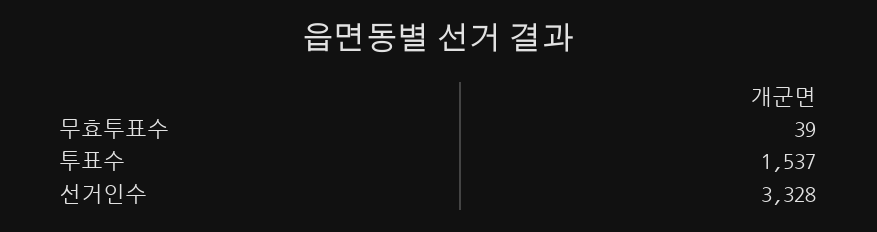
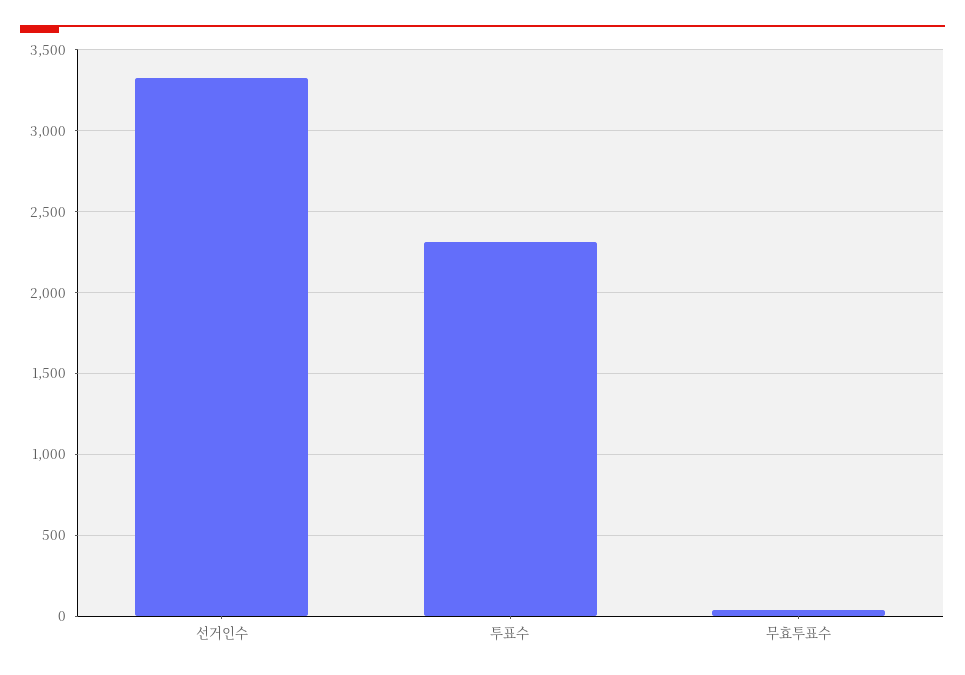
투표수: 1537 -> 2300

